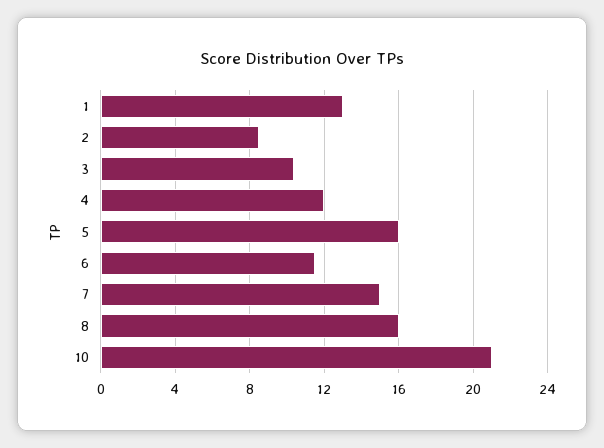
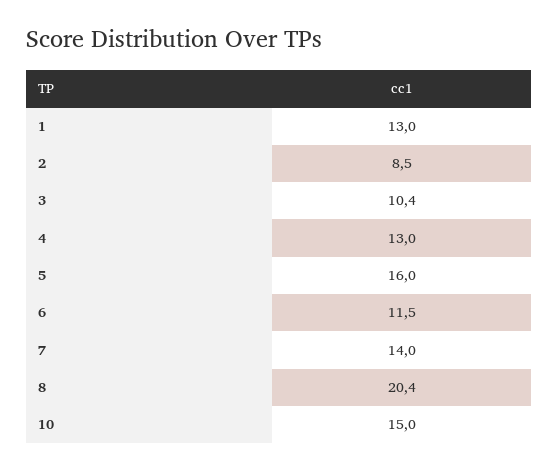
4: 12 -> 13
7: 15 -> 14
8: 16 -> 20.4
10: 21 -> 15

